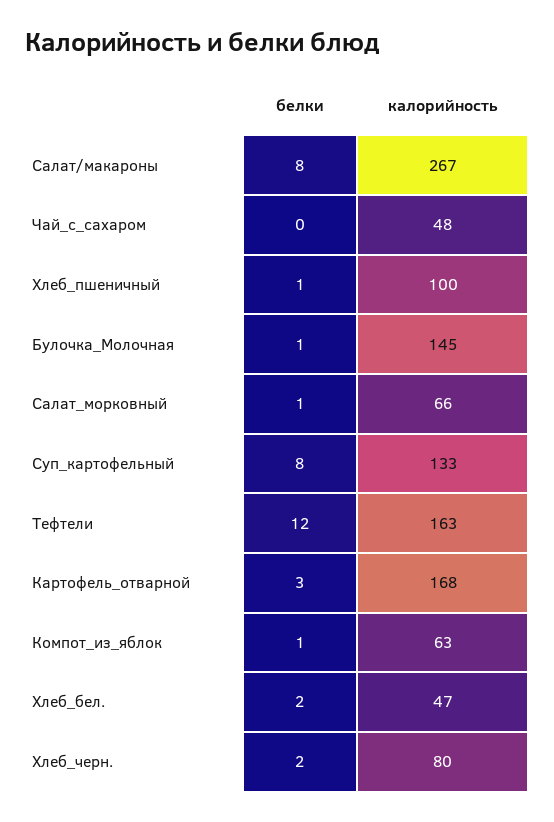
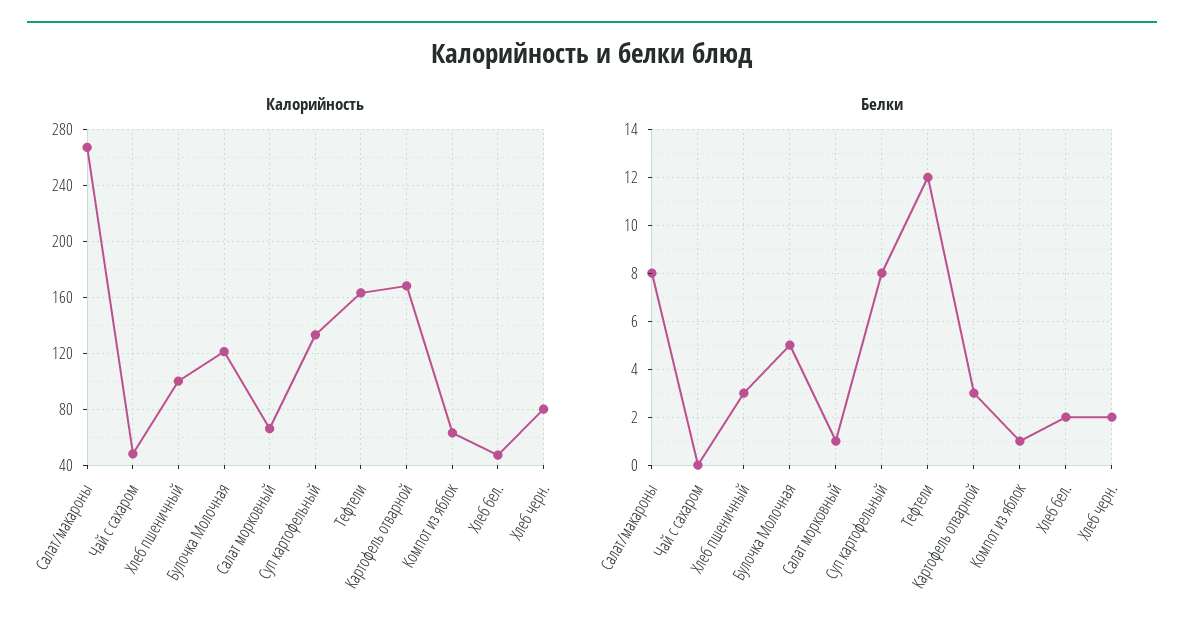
белки, Хлеб_пшеничный: 1 -> 3
белки, Булочка_Молочная: 1 -> 5
калорийность, Булочка_Молочная: 145 -> 120

